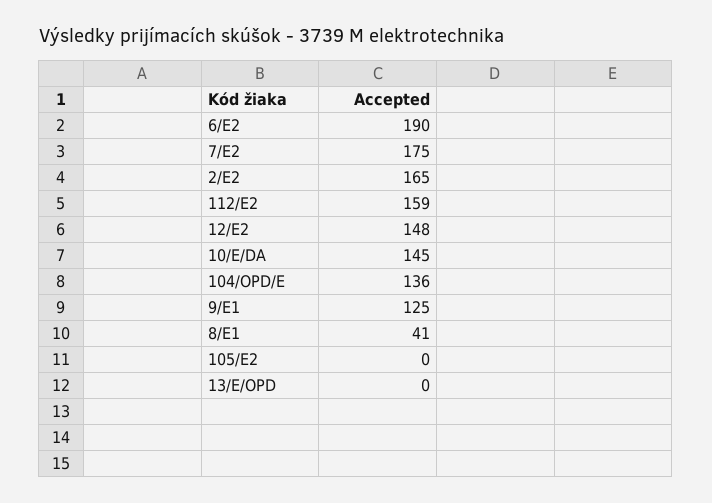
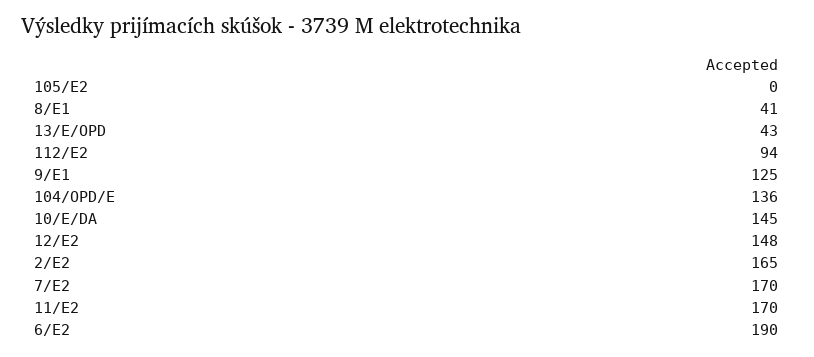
7/E2: 175 -> 170
112/E2: 159 -> 94
13/E/OPD: 0 -> 43
11/E2: none -> 170

